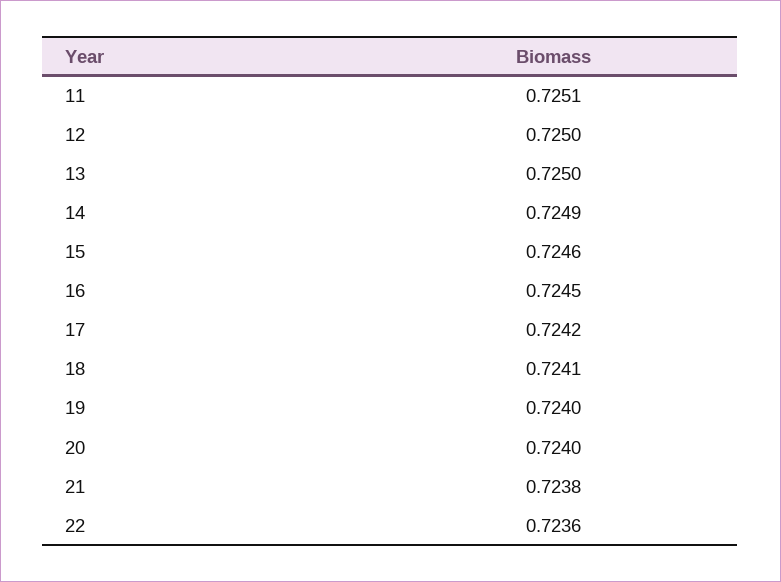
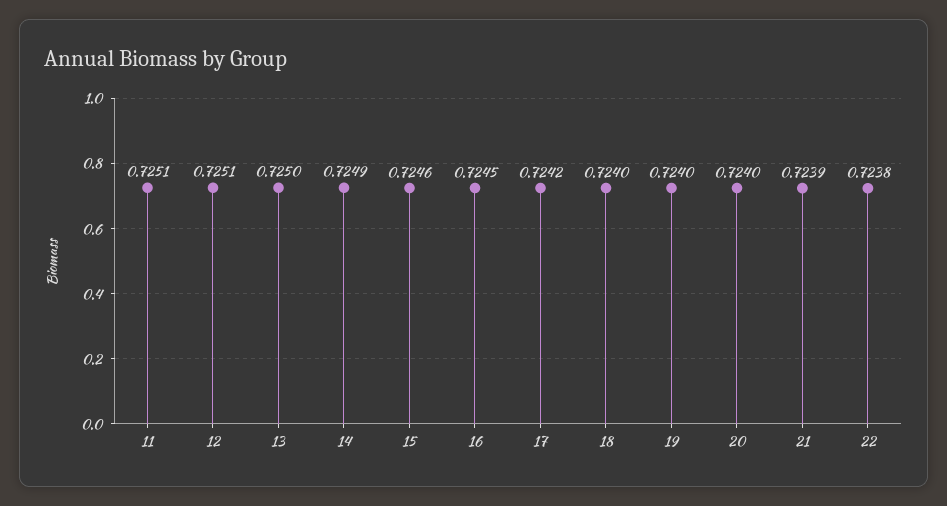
12: 0.725 -> 0.7251
18: 0.7241 -> 0.724
21: 0.7238 -> 0.7239
22: 0.7236 -> 0.7238

